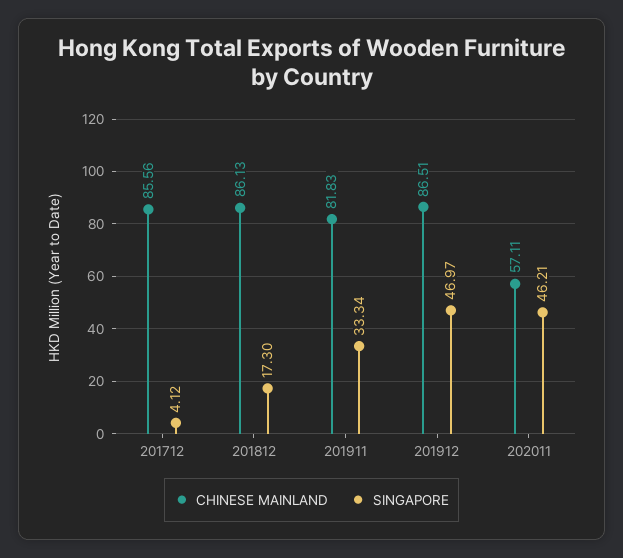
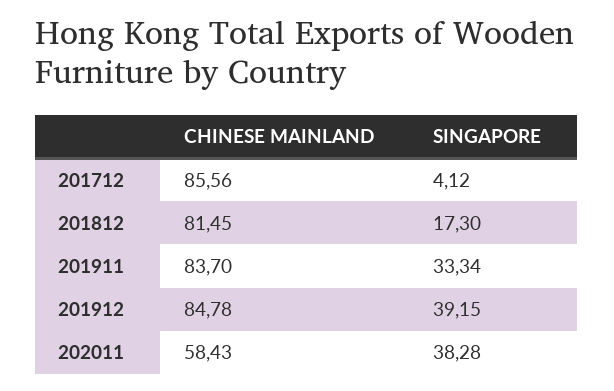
CHINESE MAINLAND, 201812: 86.13 -> 81.45
CHINESE MAINLAND, 201911: 81.83 -> 83.7
CHINESE MAINLAND, 201912: 86.51 -> 84.78
SINGAPORE, 201912: 46.97 -> 39.15
CHINESE MAINLAND, 202011: 57.11 -> 58.43
SINGAPORE, 202011: 46.21 -> 38.28

